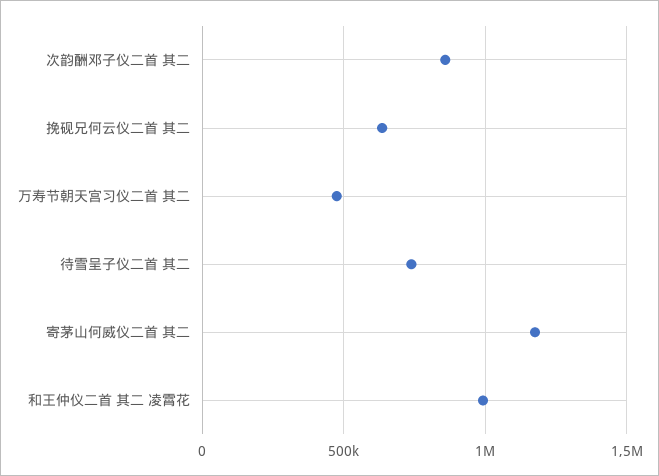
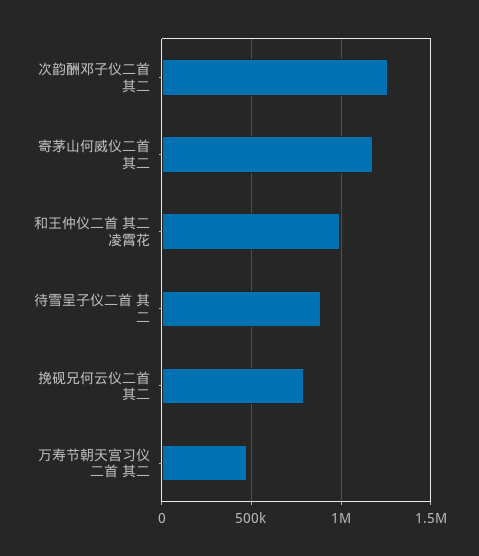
次韵酬邓子仪二首 其二: 850000 -> 1250000
挽砚兄何云仪二首 其二: 650000 -> 800000
待雪呈子仪二首 其二: 750000 -> 900000

